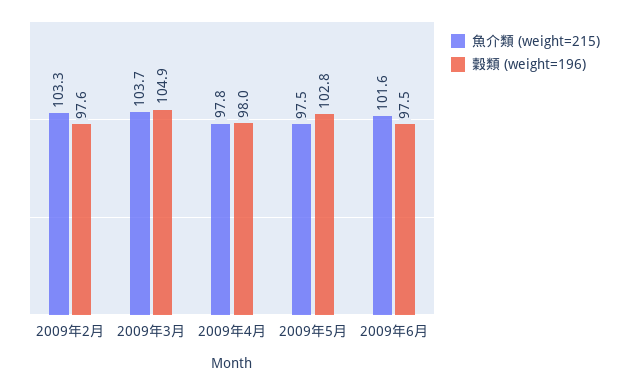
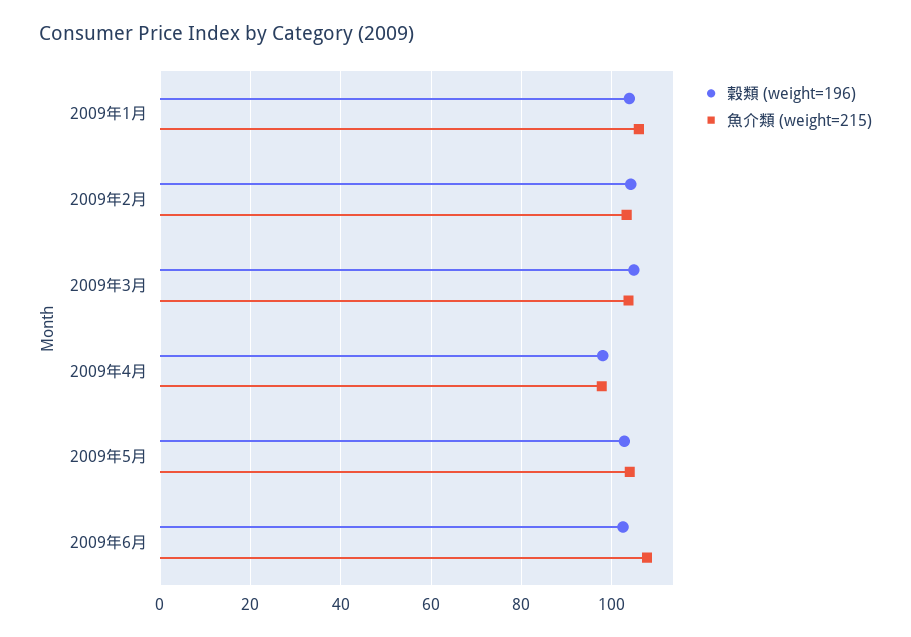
穀類 (weight=196), 2009年2月: 97.6 -> 104
魚介類 (weight=215), 2009年5月: 97.5 -> 104
魚介類 (weight=215), 2009年6月: 101.6 -> 108
穀類 (weight=196), 2009年6月: 97.5 -> 102
穀類 (weight=196), 2009年1月: none -> 104
魚介類 (weight=215), 2009年1月: none -> 106

